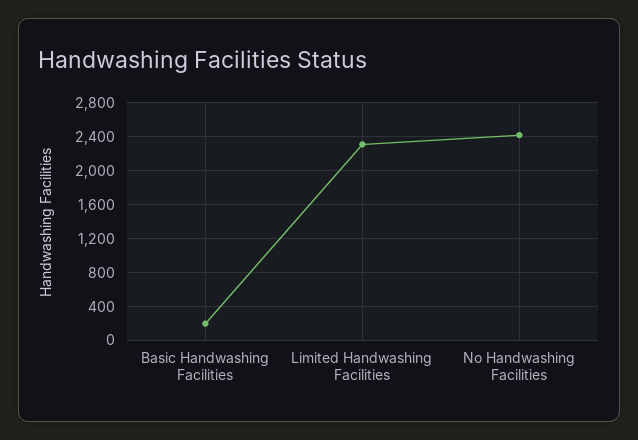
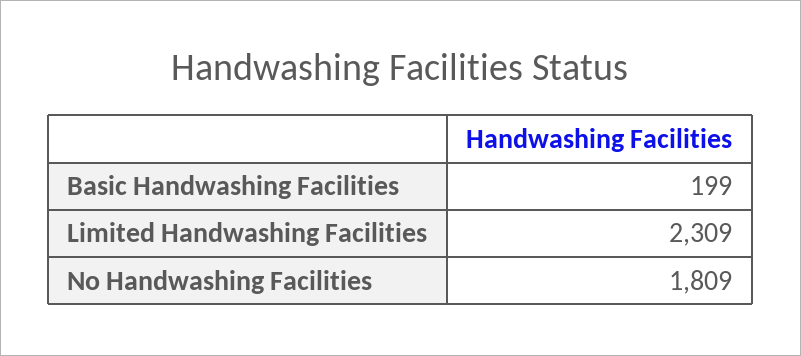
No Handwashing Facilities: 2400 -> 1809

